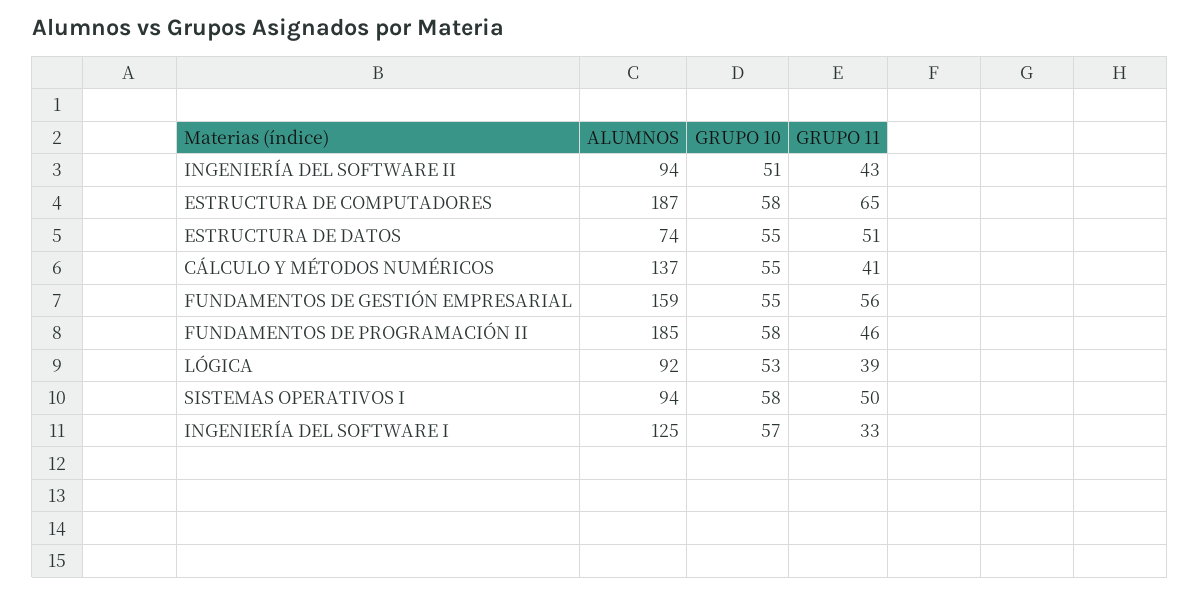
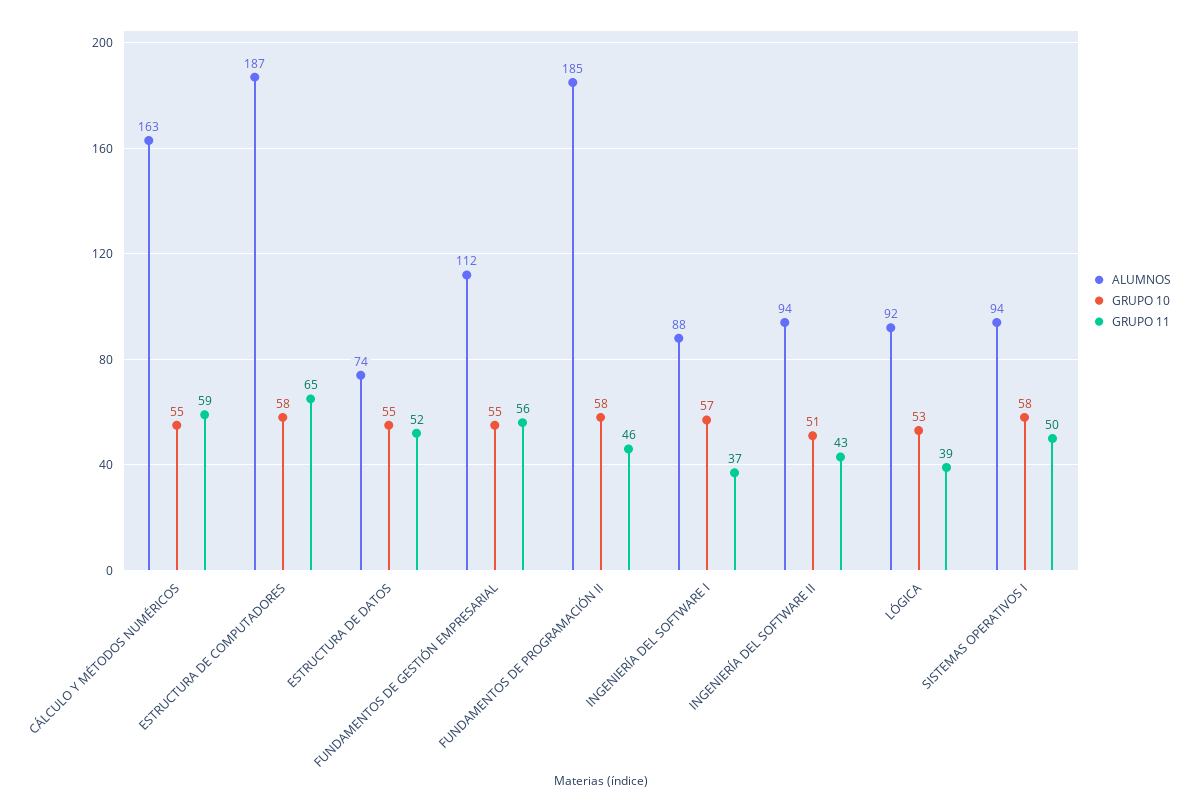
GRUPO 11, ESTRUCTURA DE DATOS: 51 -> 52
ALUMNOS, CÁLCULO Y MÉTODOS NUMÉRICOS: 137 -> 163
GRUPO 11, CÁLCULO Y MÉTODOS NUMÉRICOS: 41 -> 59
ALUMNOS, FUNDAMENTOS DE GESTIÓN EMPRESARIAL: 159 -> 112
ALUMNOS, INGENIERÍA DEL SOFTWARE I: 125 -> 88
GRUPO 11, INGENIERÍA DEL SOFTWARE I: 33 -> 37

